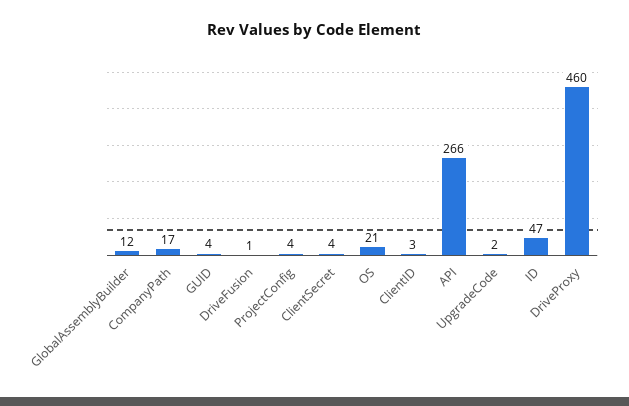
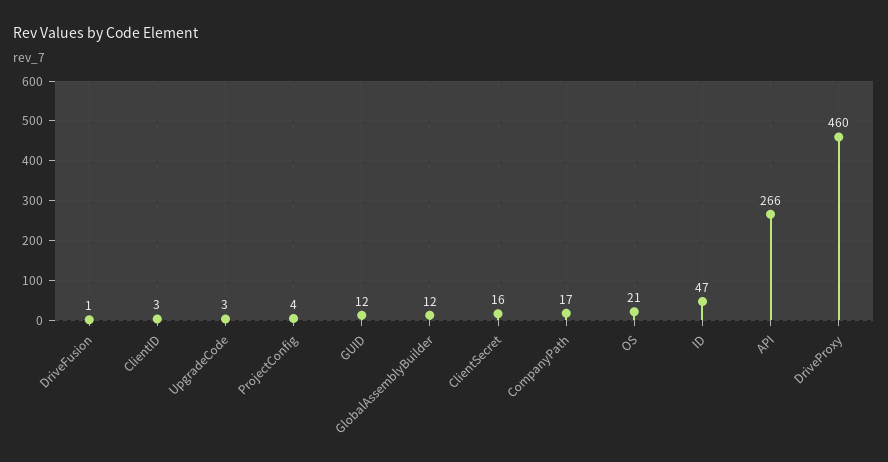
GUID: 4 -> 12
ClientSecret: 4 -> 16
UpgradeCode: 2 -> 3

